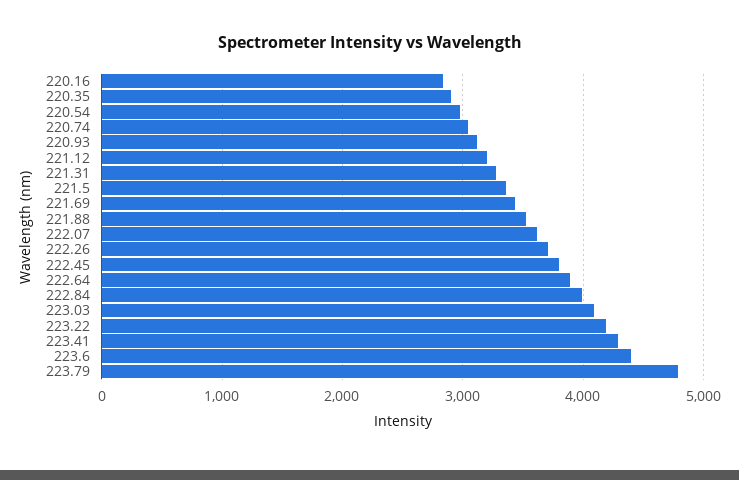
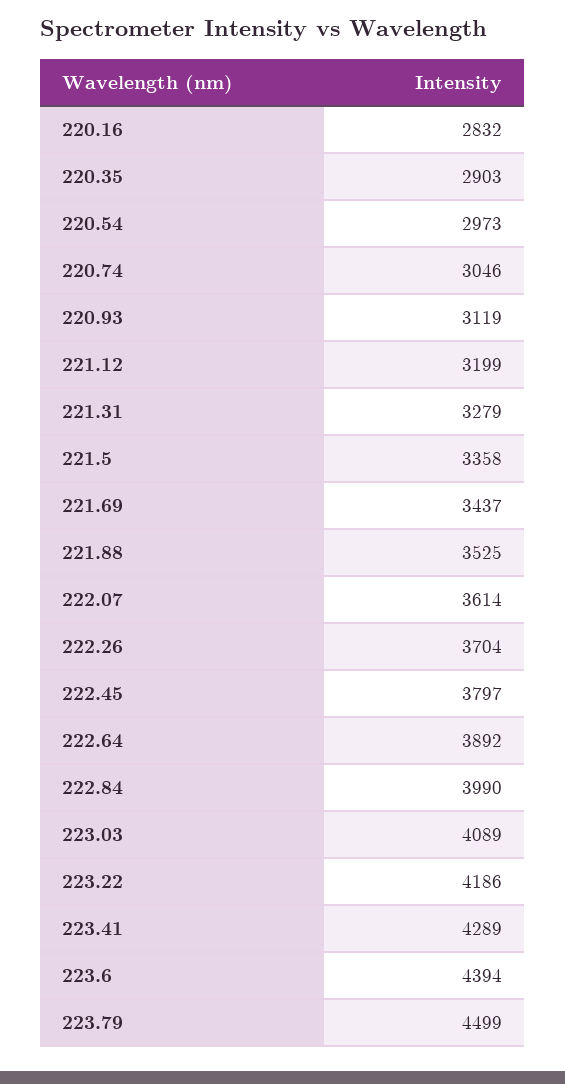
223.79: 4800 -> 4499

